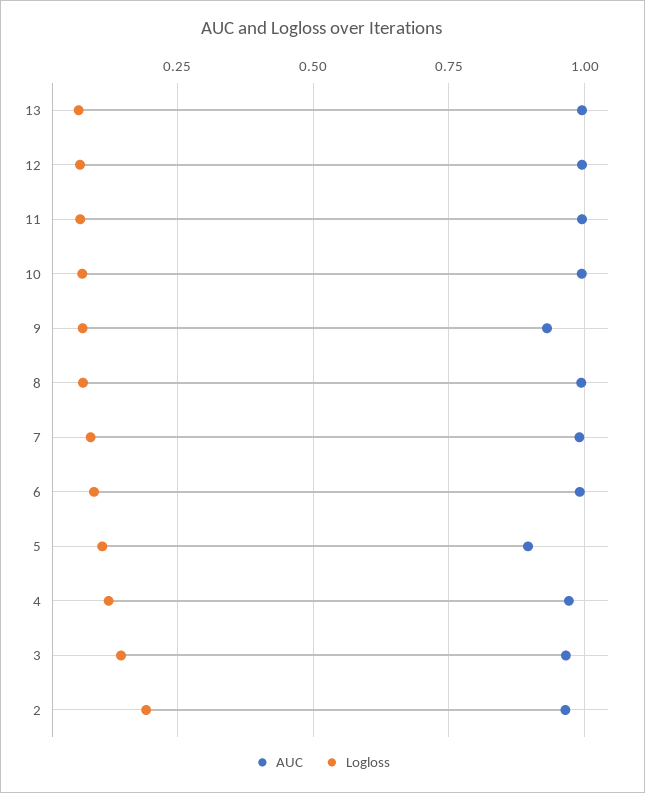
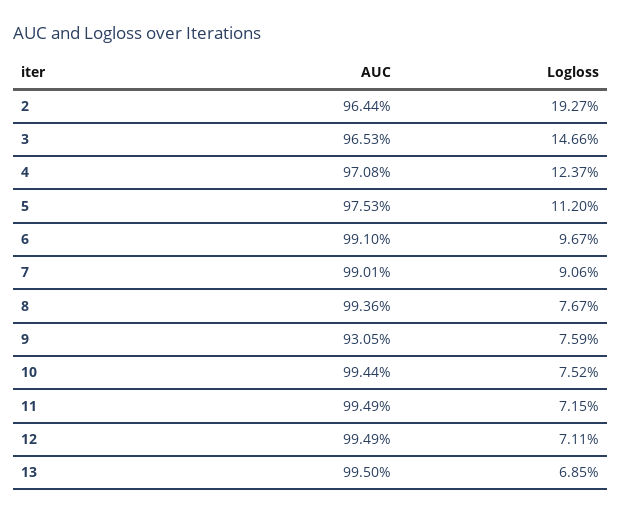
AUC, 5: 0.9 -> 0.9753

